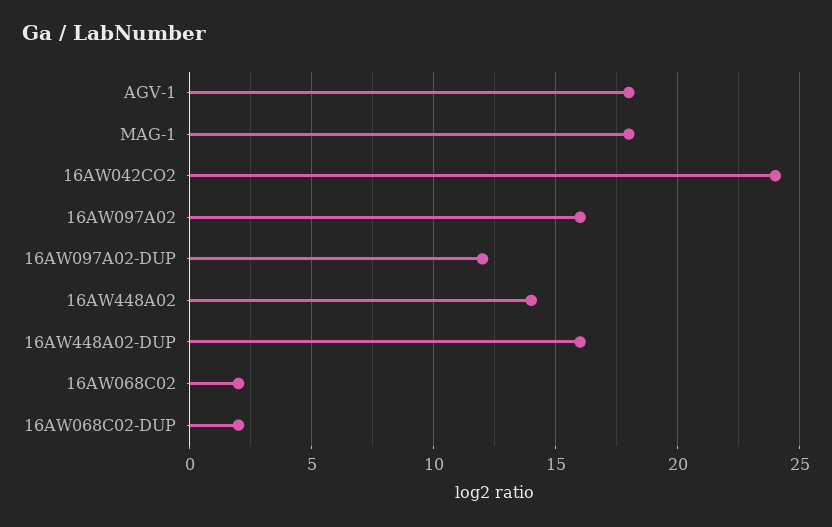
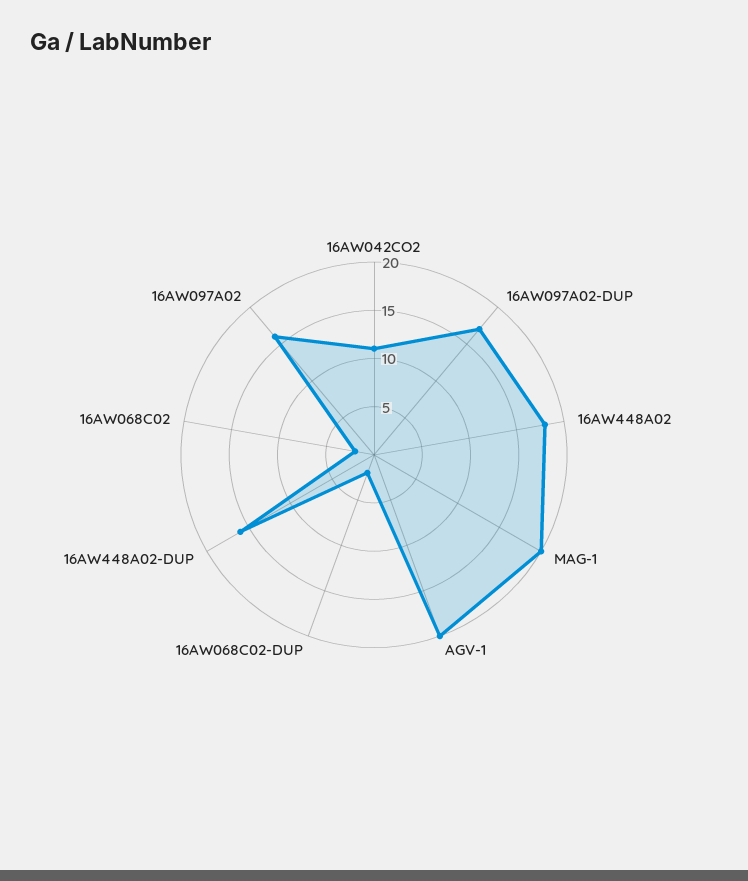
AGV-1: 18 -> 20
MAG-1: 18 -> 20
16AW042CO2: 24 -> 11
16AW097A02-DUP: 12 -> 17
16AW448A02: 14 -> 18

